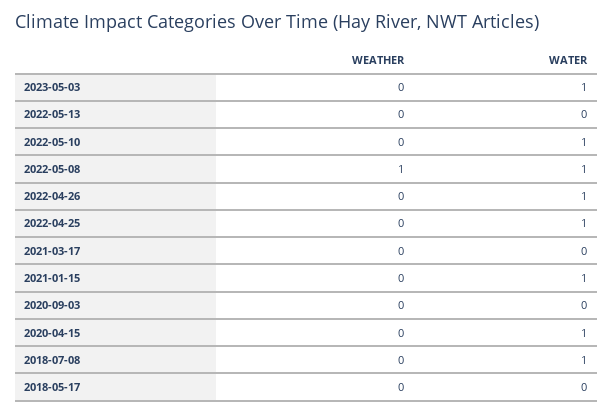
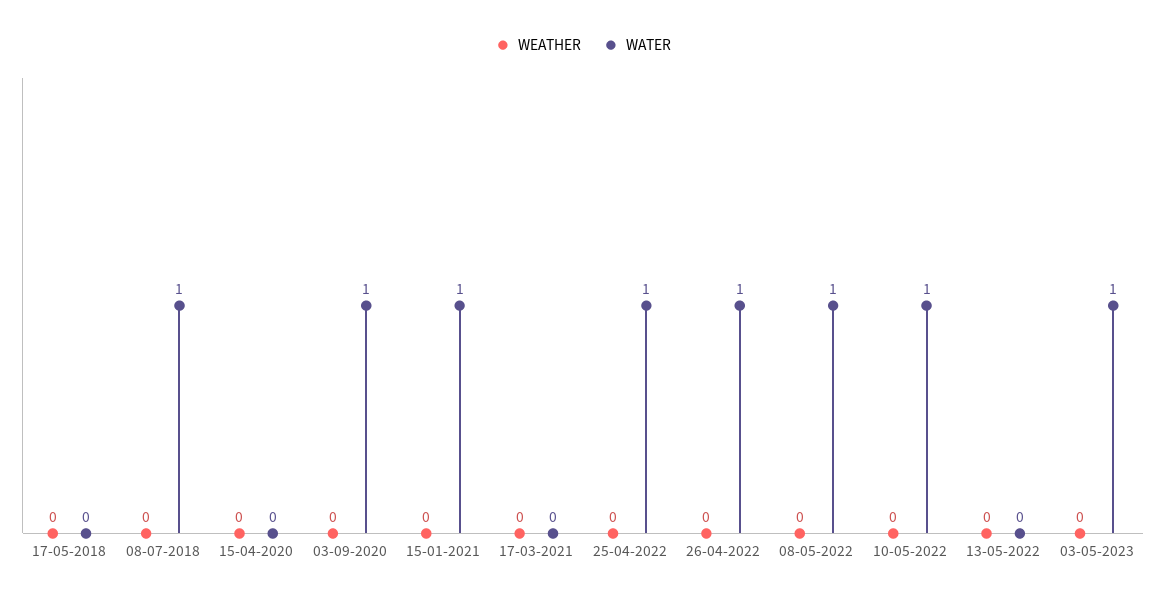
WEATHER, 2022-05-08: 1 -> 0
WATER, 2020-09-03: 0 -> 1
WATER, 2020-04-15: 1 -> 0

